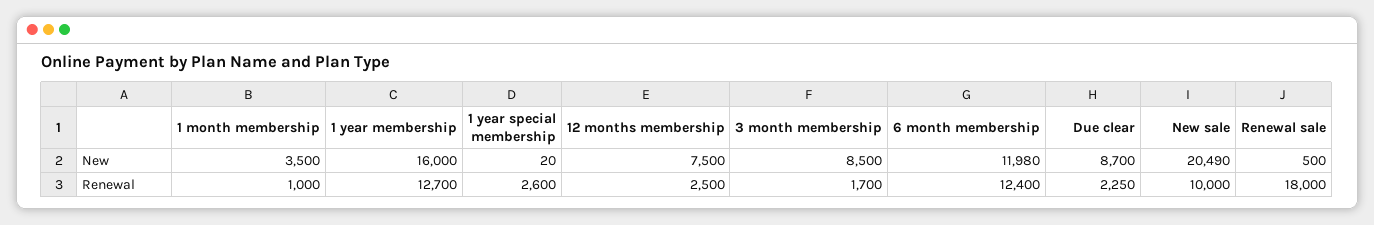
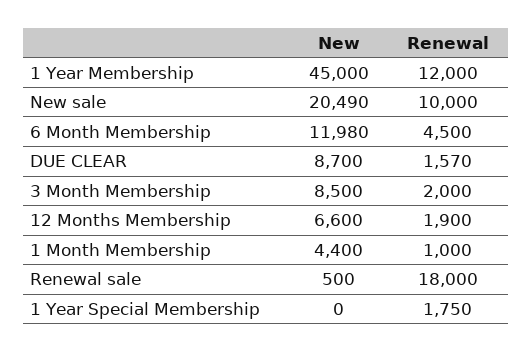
1 month membership, New: 3500 -> 4400
1 year membership, New: 16000 -> 45000
1 year special membership, New: 20 -> 0
12 months membership, New: 7500 -> 6600
1 year membership, Renewal: 12700 -> 12000
1 year special membership, Renewal: 2600 -> 1750
12 months membership, Renewal: 2500 -> 1900
3 month membership, Renewal: 1700 -> 2000
6 month membership, Renewal: 12400 -> 4500
Due clear, Renewal: 2250 -> 1570

